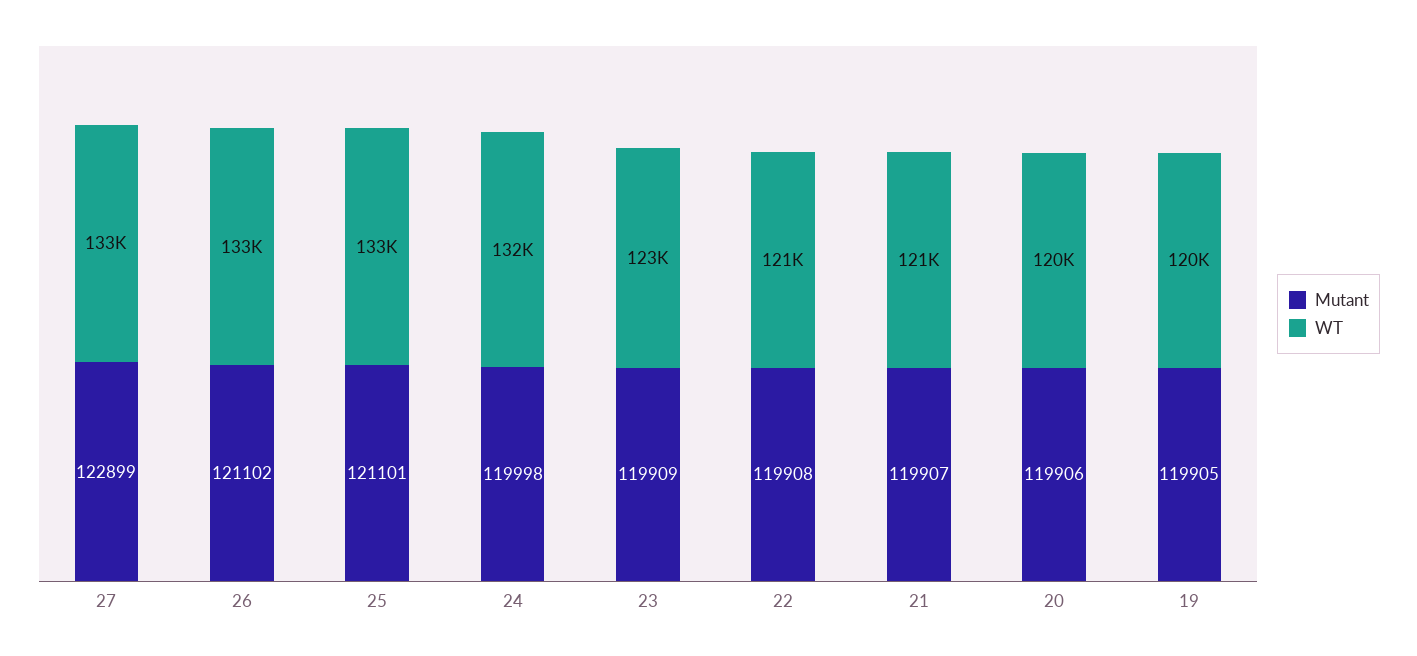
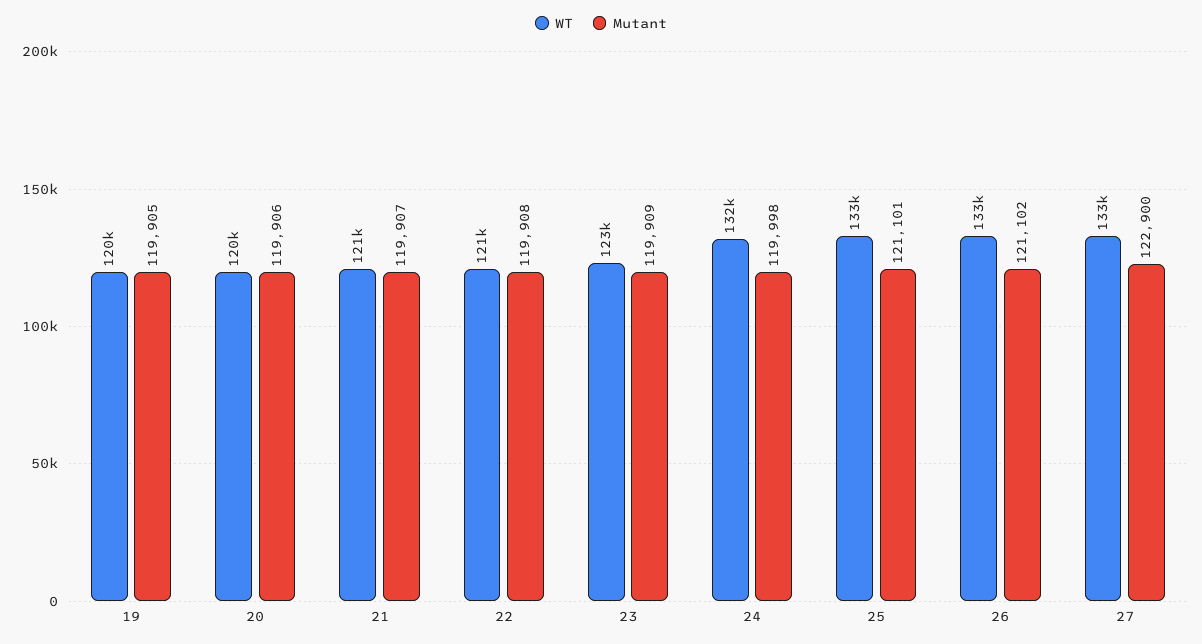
Mutant, 27: 122899 -> 122900

